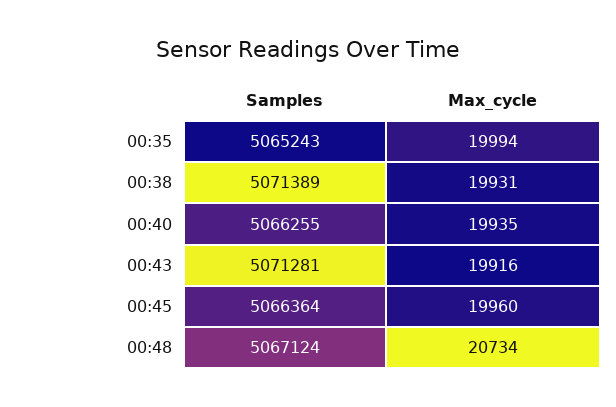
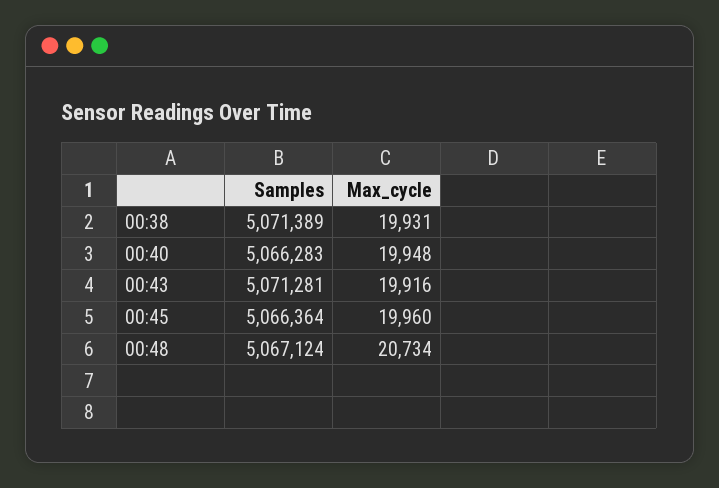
Samples, 00:35: 5065243 -> none
Max_cycle, 00:35: 19994 -> none
Samples, 00:40: 5066255 -> 5066283
Max_cycle, 00:40: 19935 -> 19948

